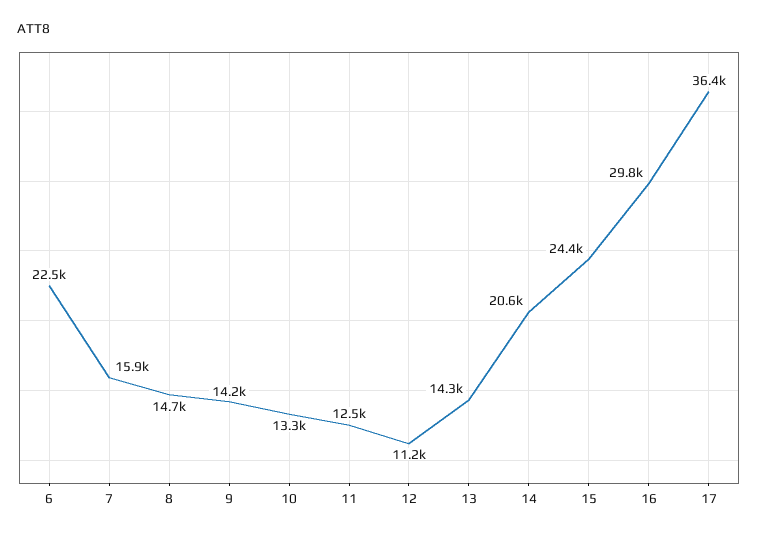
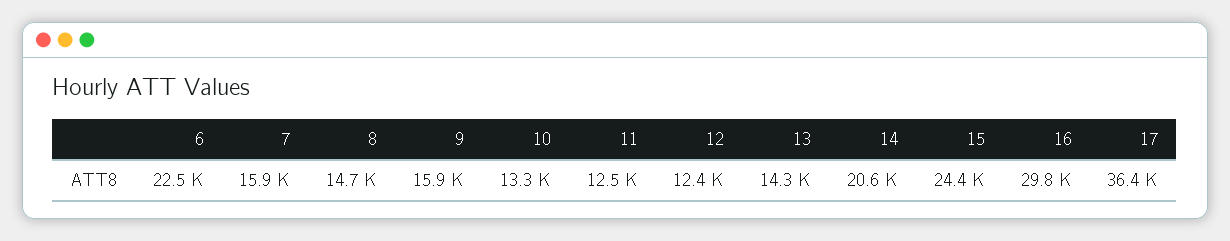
9: 14200 -> 15900
12: 11200 -> 12400

